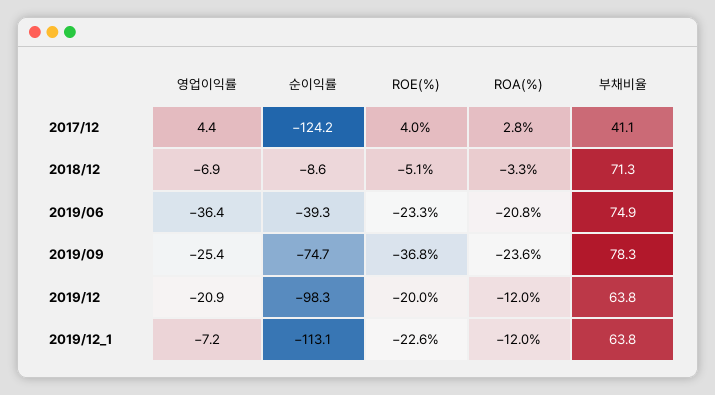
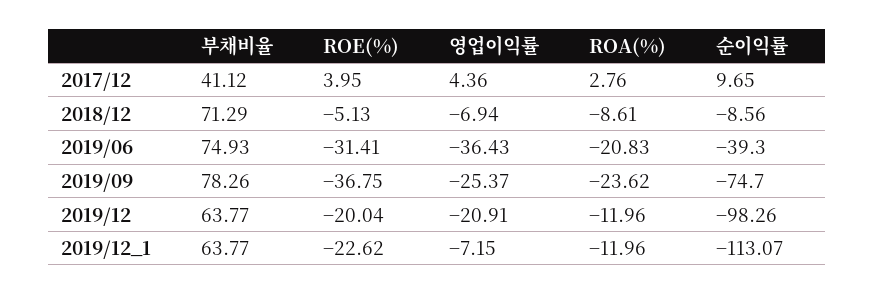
순이익률, 2017/12: -124.2 -> 9.65
ROA(%), 2018/12: -3.3 -> -8.61
ROE(%), 2019/06: -23.3 -> -31.41

